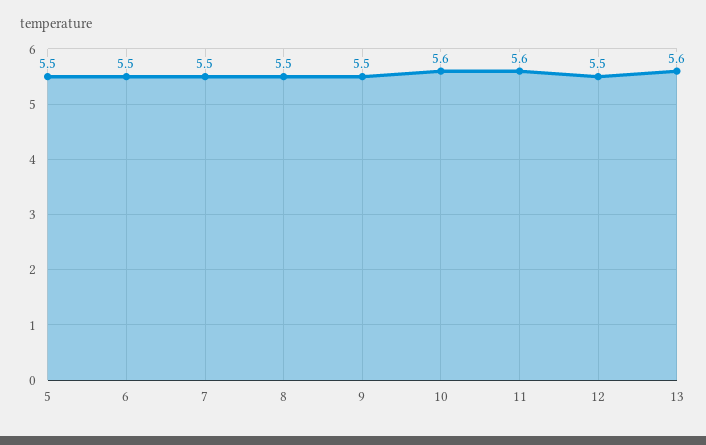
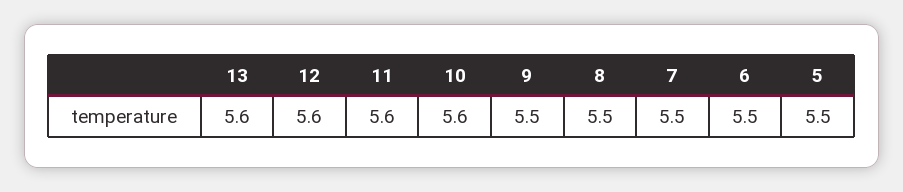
12: 5.5 -> 5.6

